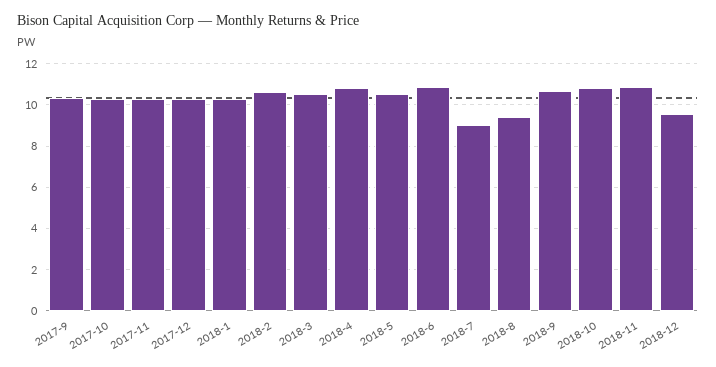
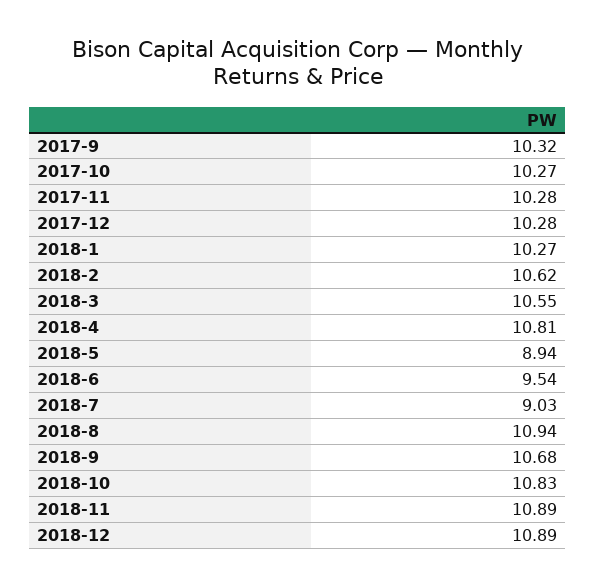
2018-5: 10.5 -> 8.94
2018-6: 11 -> 9.54
2018-8: 9.5 -> 10.94
2018-12: 9.5 -> 10.89

